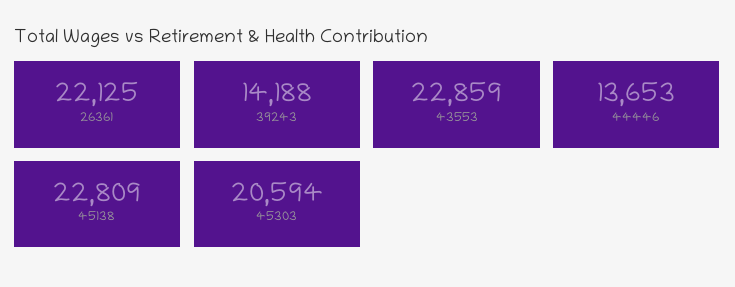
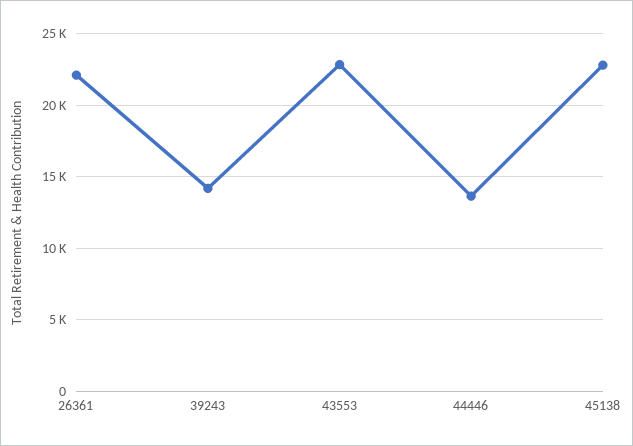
45303: 20594 -> none

